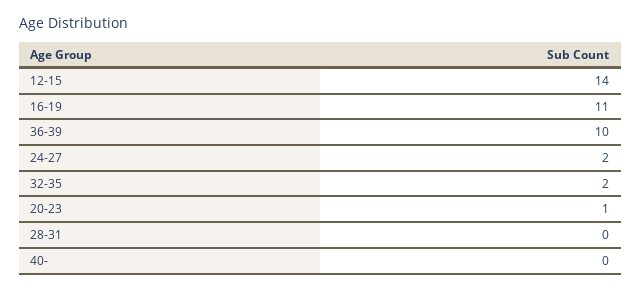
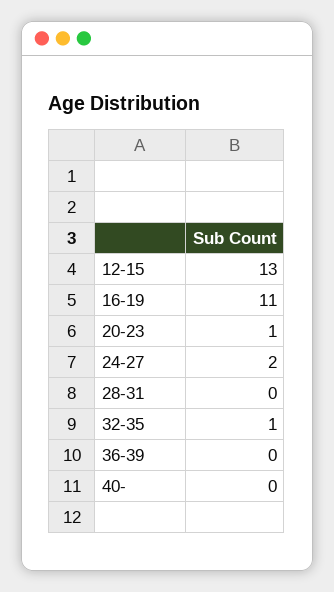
12-15: 14 -> 13
36-39: 10 -> 0
32-35: 2 -> 1

